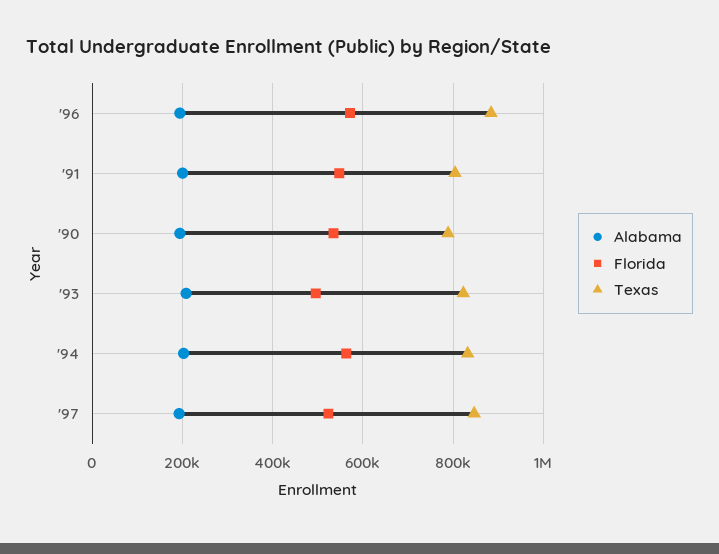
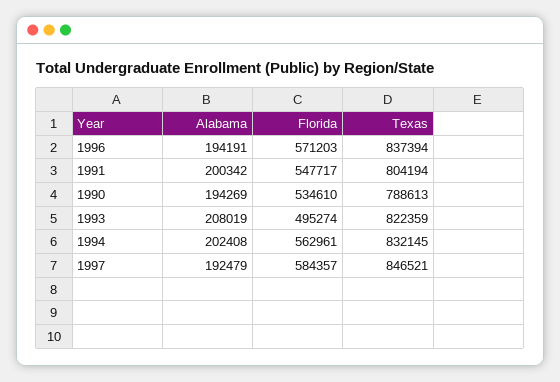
Texas, '96: 880000 -> 837394
Florida, '97: 520000 -> 584357

